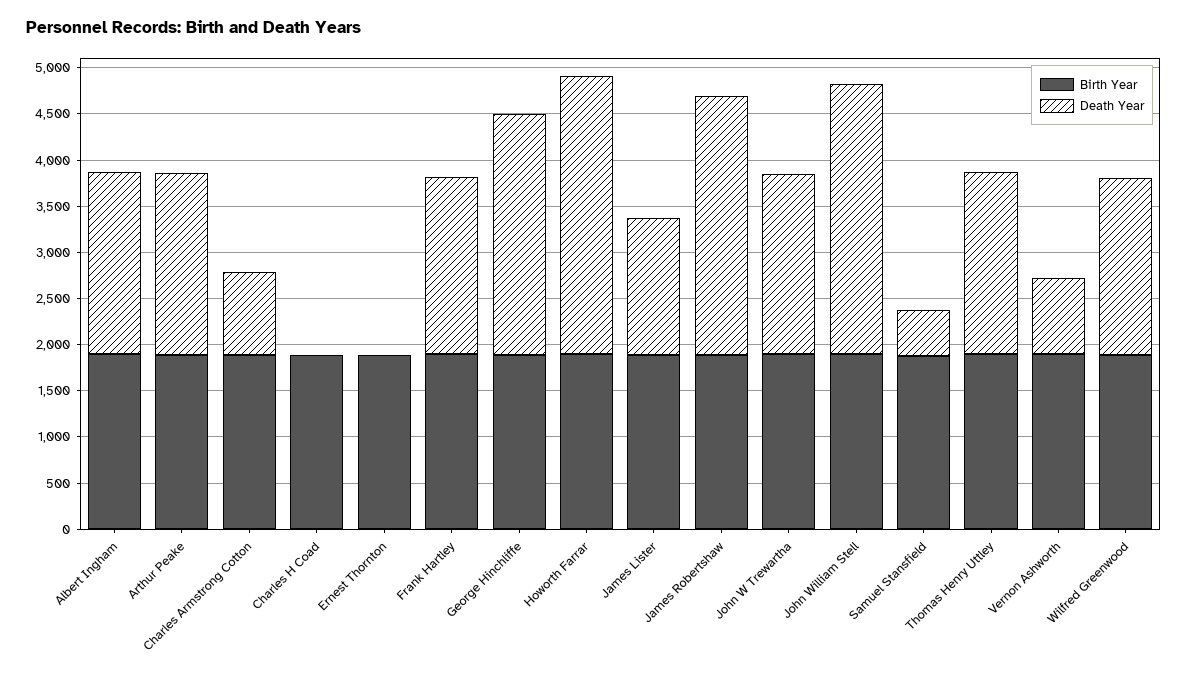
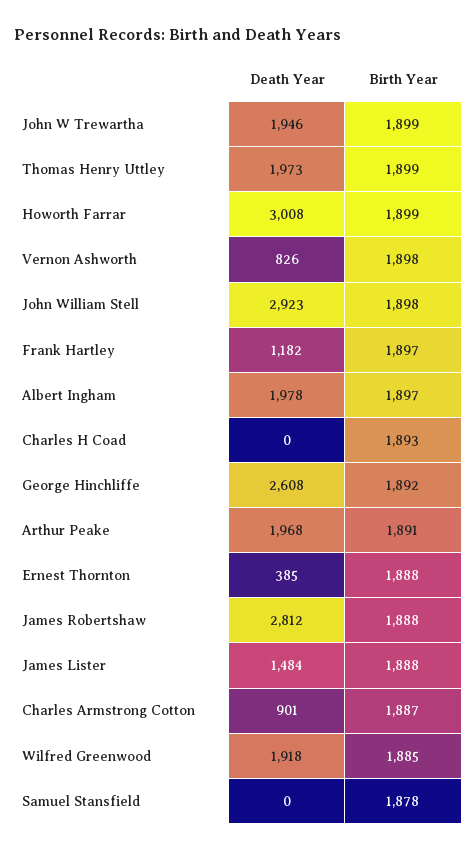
Death Year, Ernest Thornton: 0 -> 385
Death Year, Frank Hartley: 1900 -> 1182
Death Year, Samuel Stansfield: 500 -> 0

